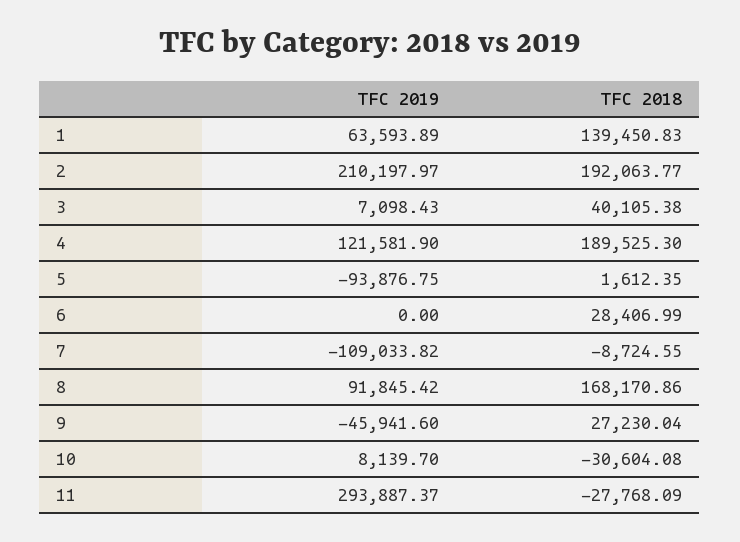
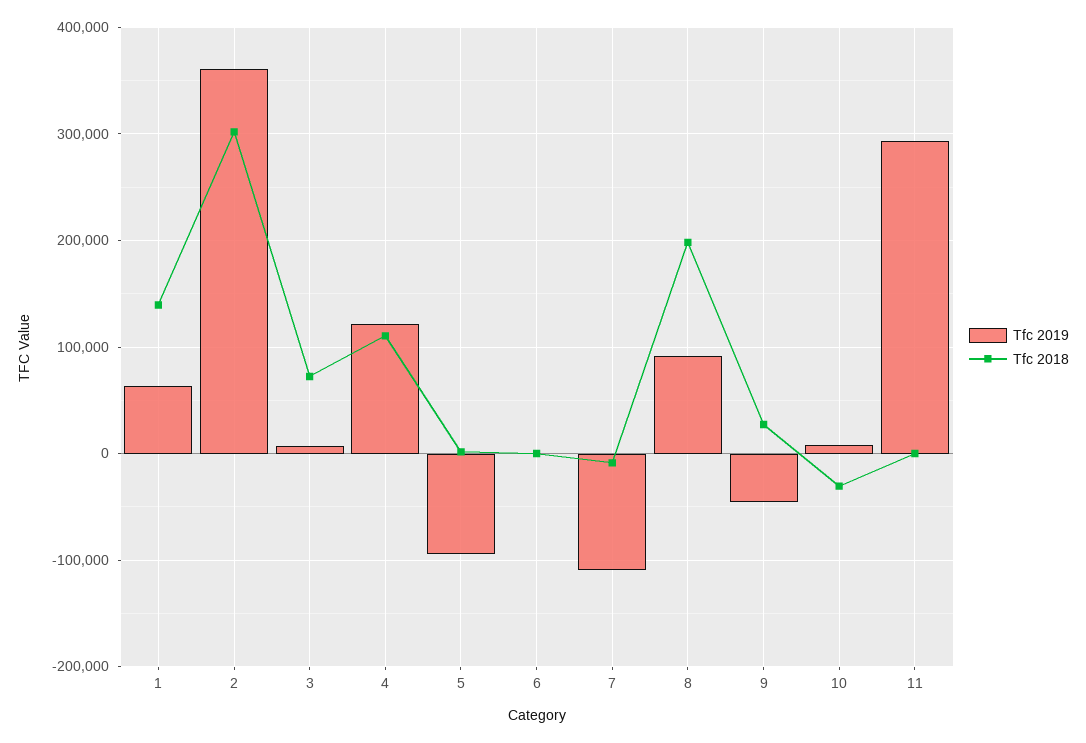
TFC 2019, 2: 210197.97 -> 360000
TFC 2018, 2: 192063.77 -> 300000
TFC 2018, 3: 40105.38 -> 70000
TFC 2018, 4: 189525.3 -> 110000
TFC 2018, 6: 28406.99 -> 0
TFC 2018, 8: 168170.86 -> 200000
TFC 2018, 11: -27768.09 -> 0

